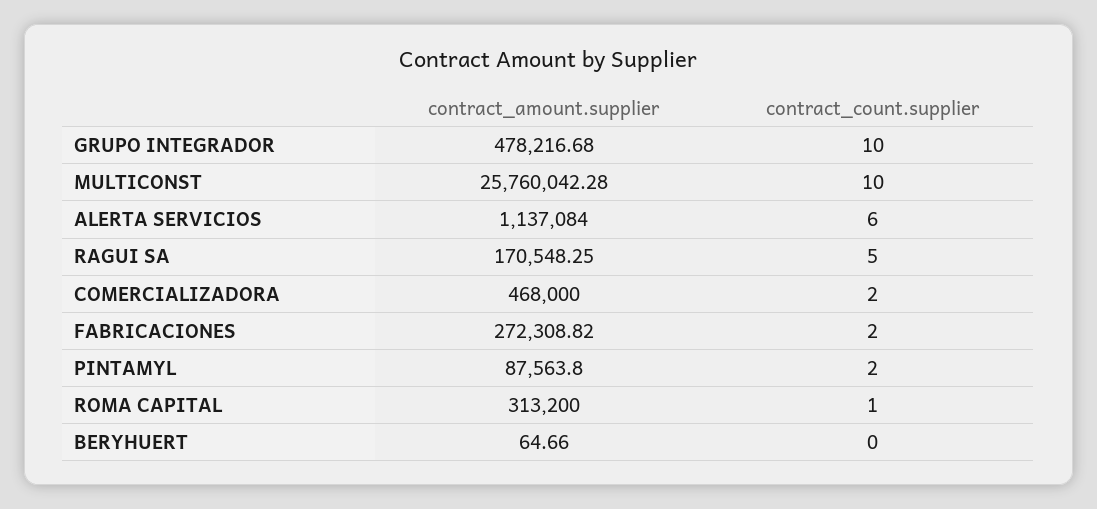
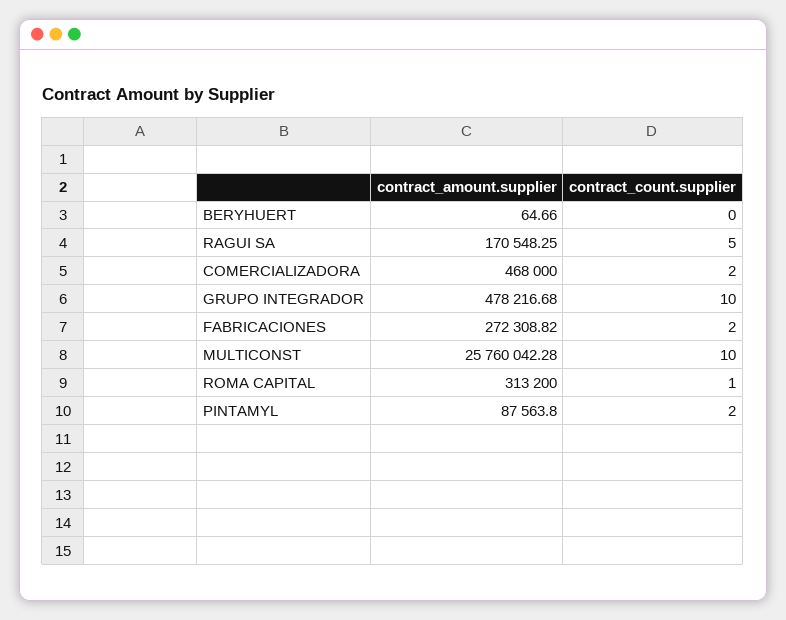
contract_amount.supplier, ALERTA SERVICIOS: 1137084 -> none
contract_count.supplier, ALERTA SERVICIOS: 6 -> none

